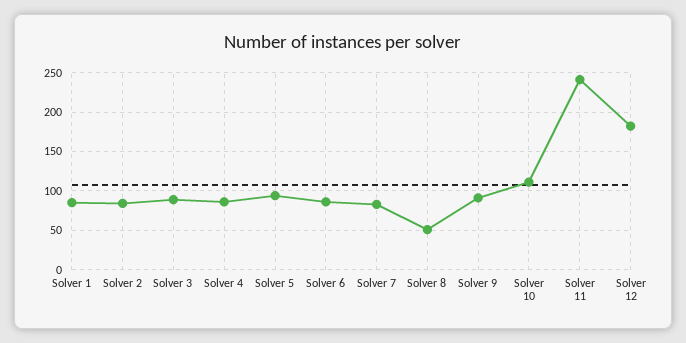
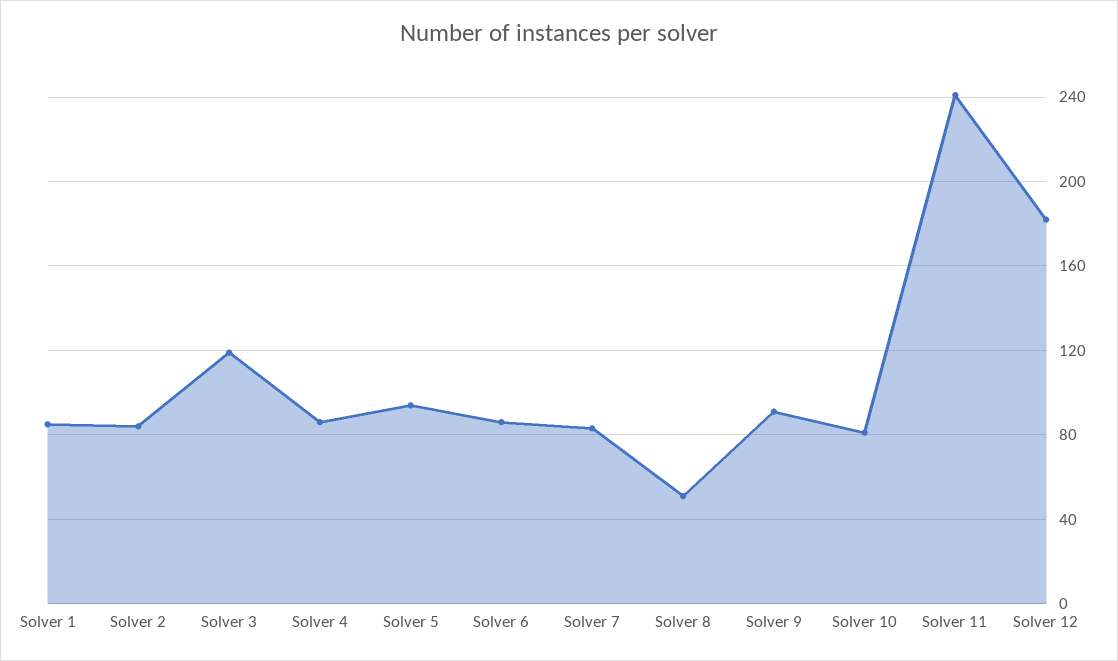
Solver 3: 90 -> 120
Solver 10: 110 -> 80

